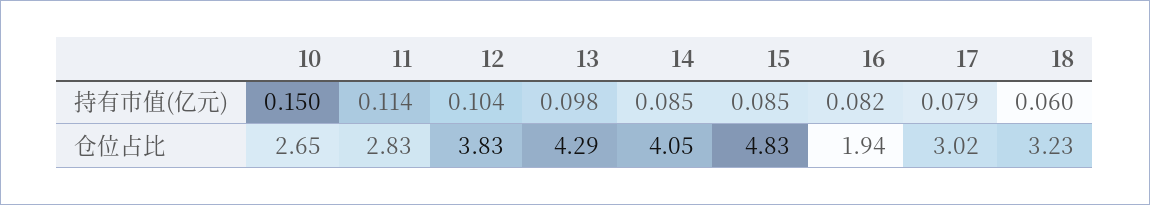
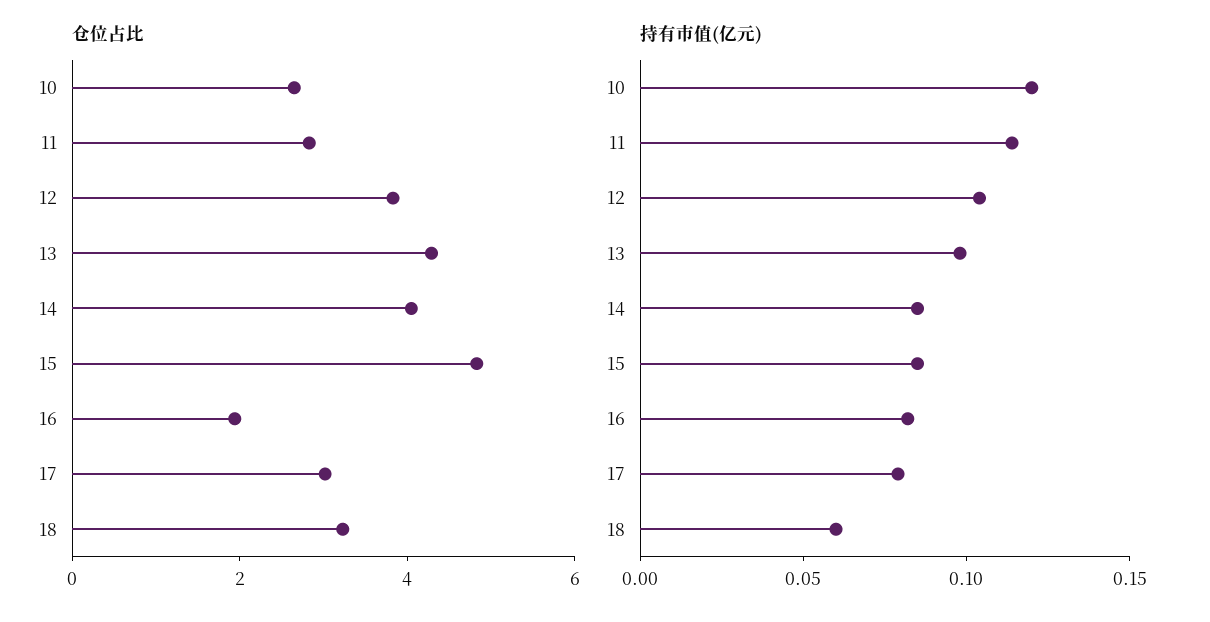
持有市值(亿元), 10: 0.15 -> 0.12

